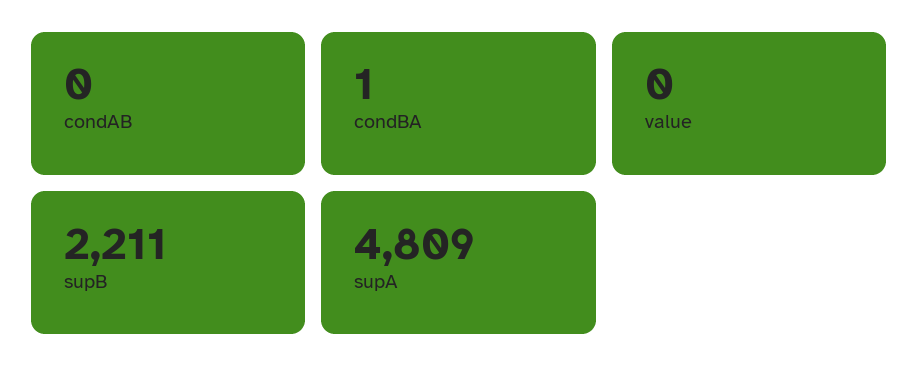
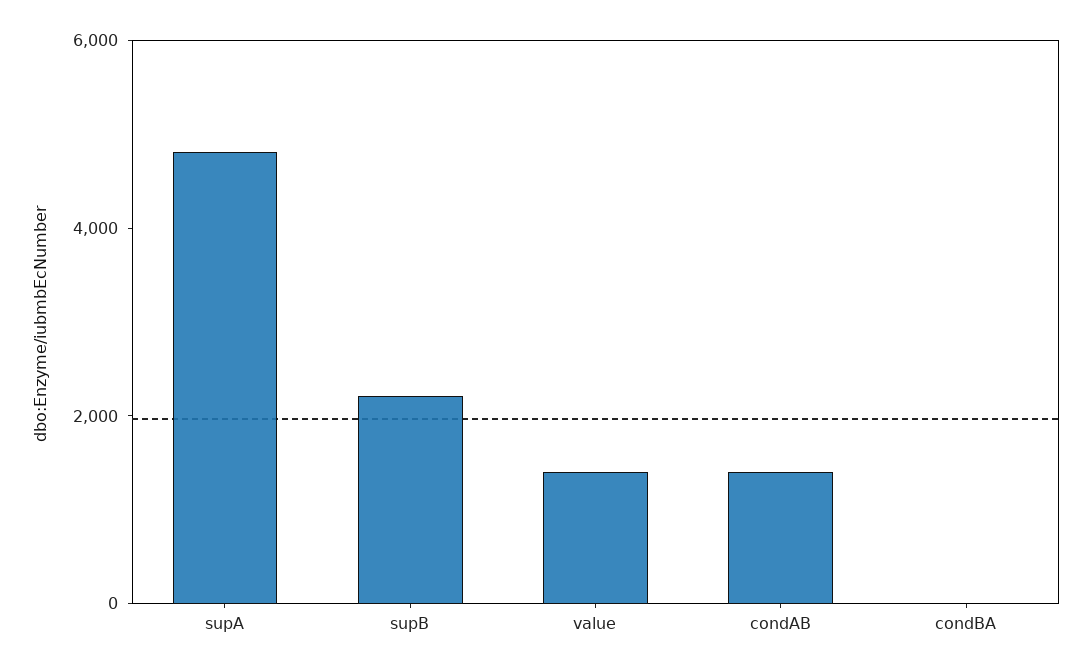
condAB: 0 -> 1500
value: 0 -> 1500

